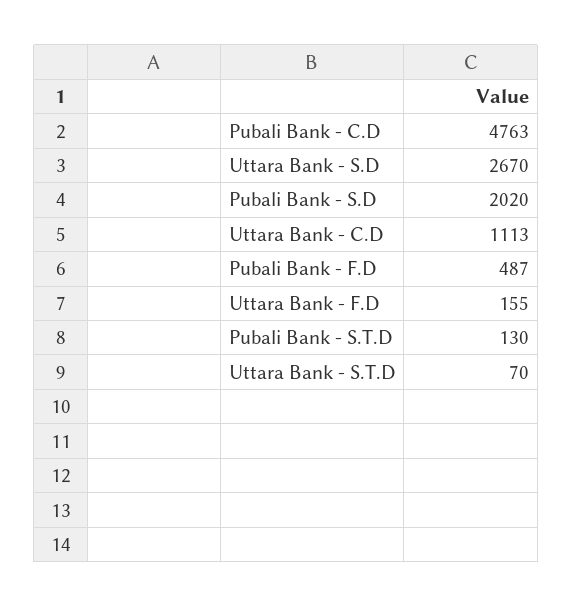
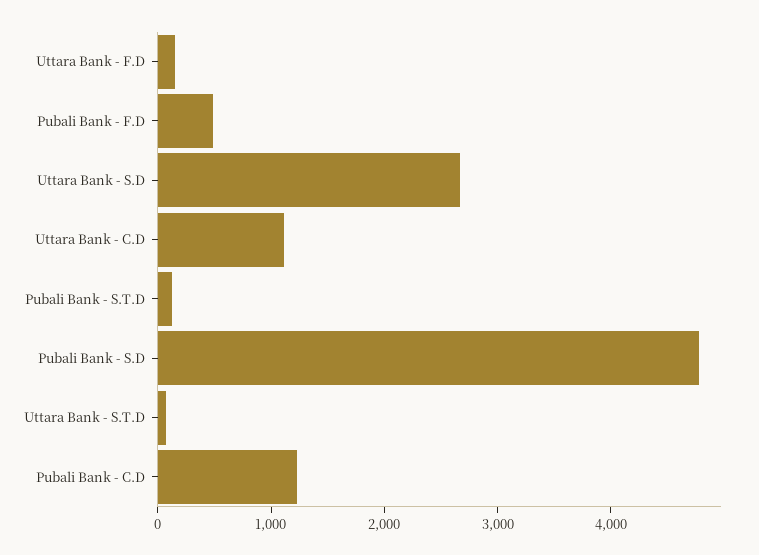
Pubali Bank - C.D: 4763 -> 1200
Pubali Bank - S.D: 2020 -> 4800

